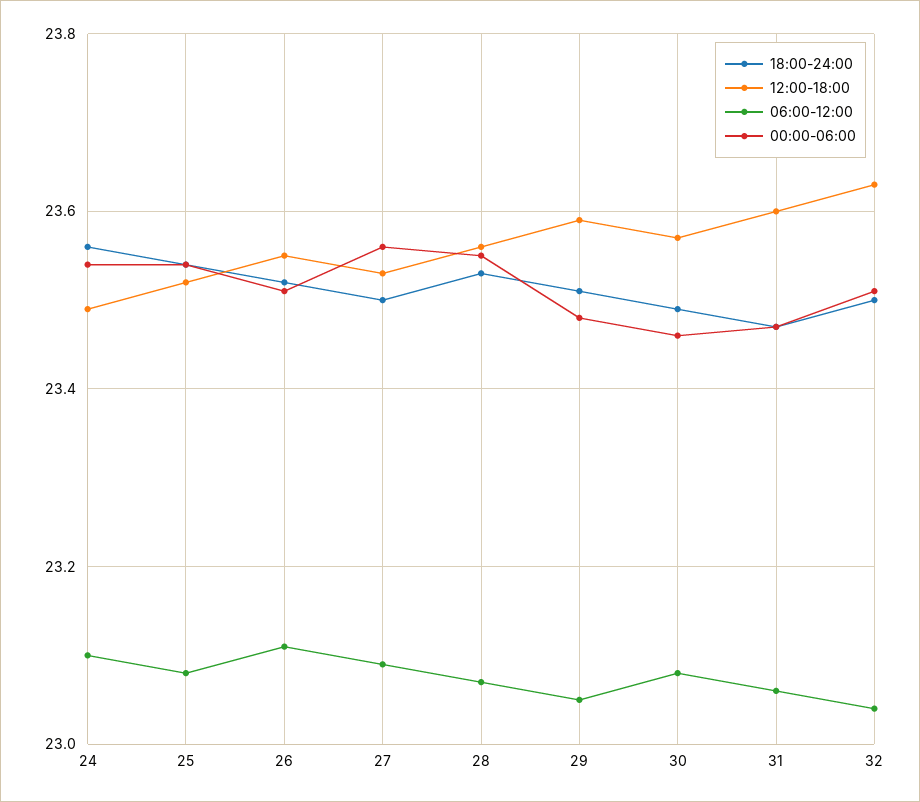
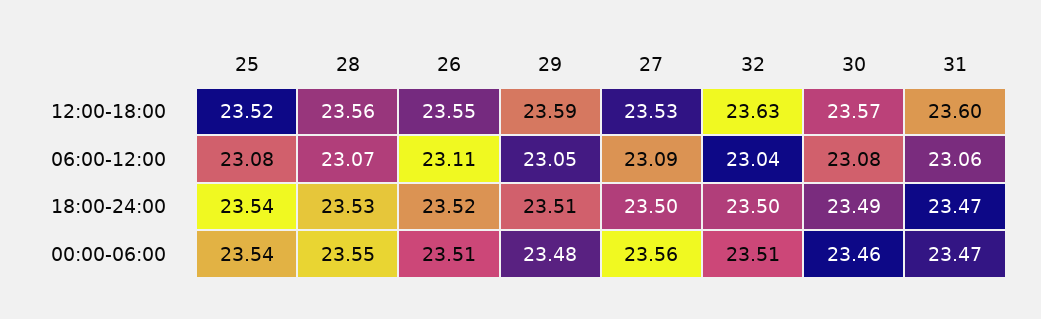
18:00-24:00, 24: 23.55 -> none
12:00-18:00, 24: 23.5 -> none
06:00-12:00, 24: 23.1 -> none
00:00-06:00, 24: 23.55 -> none

